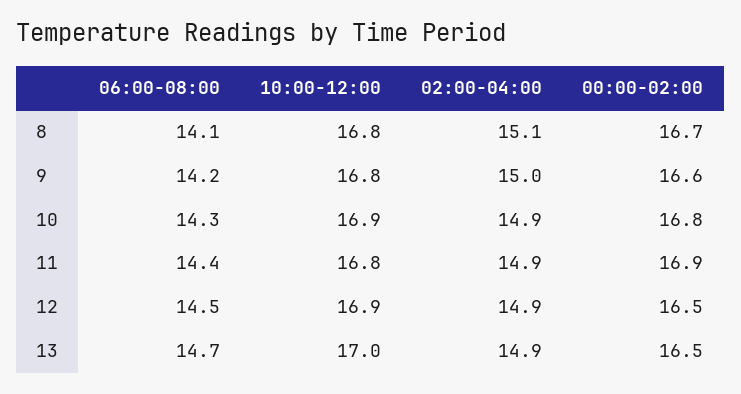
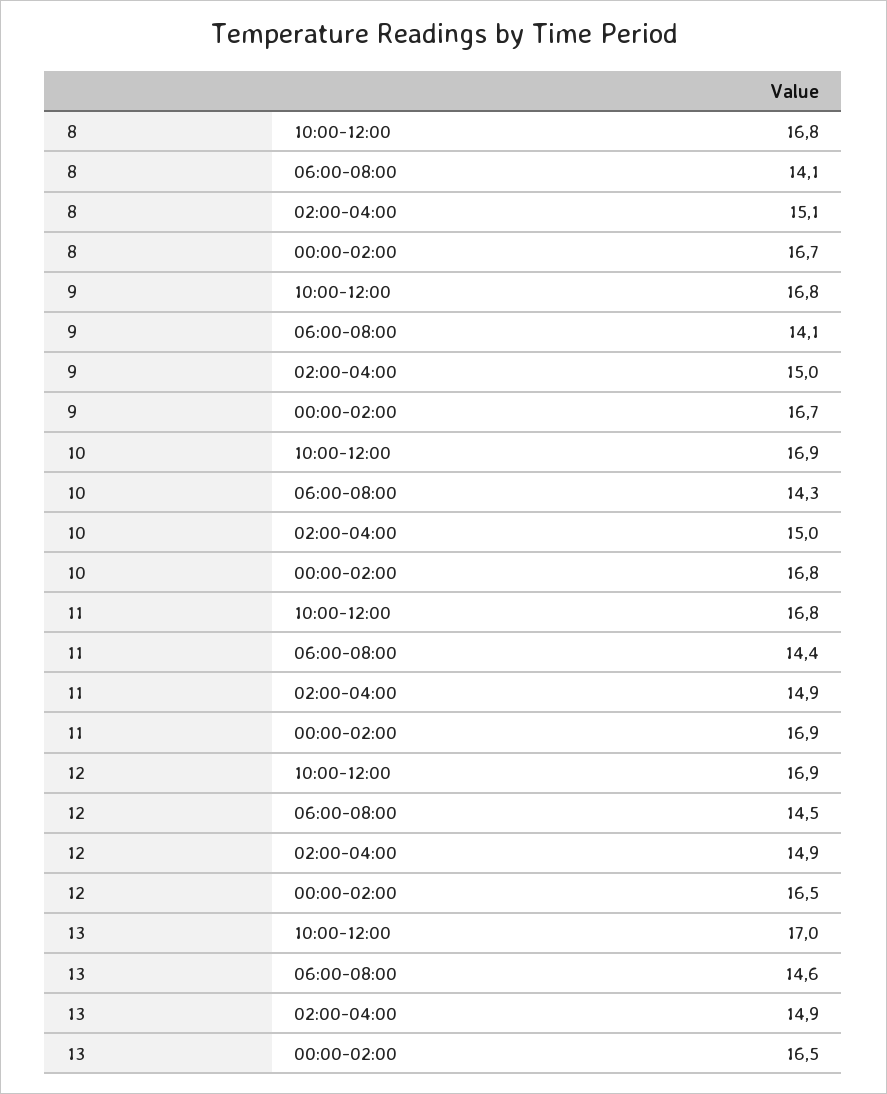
06:00-08:00, 9: 14.2 -> 14.1
00:00-02:00, 9: 16.6 -> 16.7
02:00-04:00, 10: 14.9 -> 15
06:00-08:00, 13: 14.7 -> 14.6

